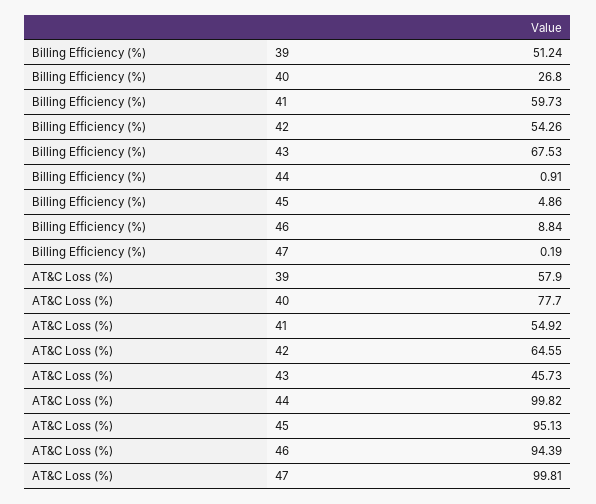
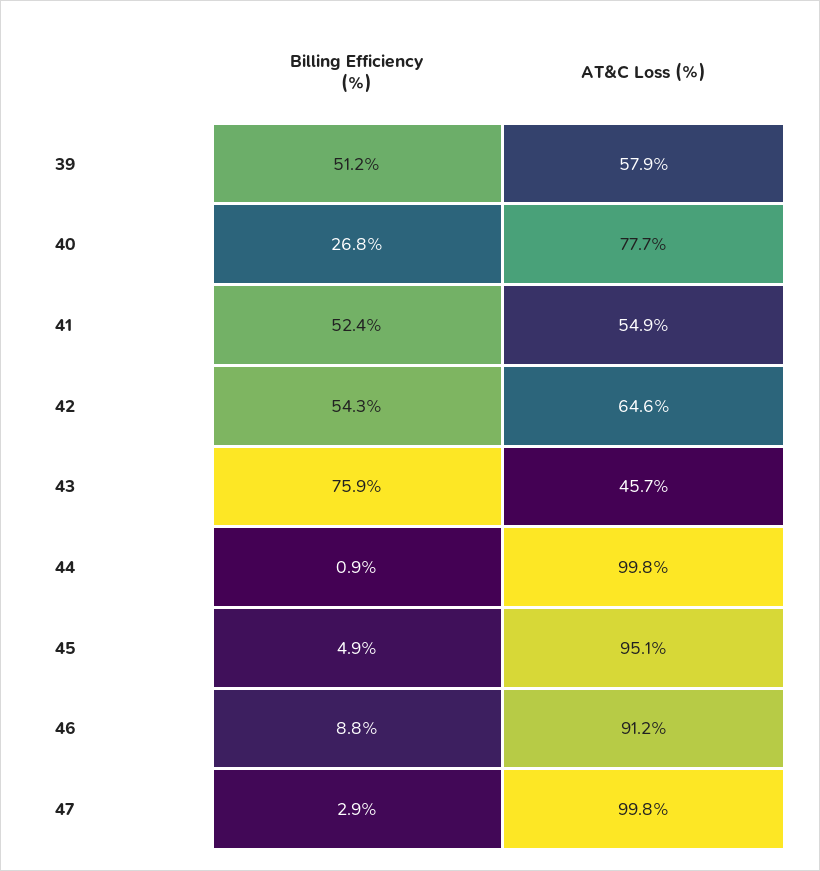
Billing Efficiency (%), 41: 59.73 -> 52.4
Billing Efficiency (%), 43: 67.53 -> 75.9
Billing Efficiency (%), 47: 0.19 -> 2.9
AT&C Loss (%), 46: 94.39 -> 91.2

